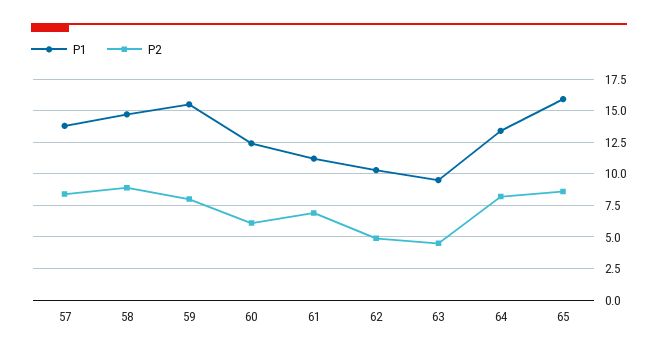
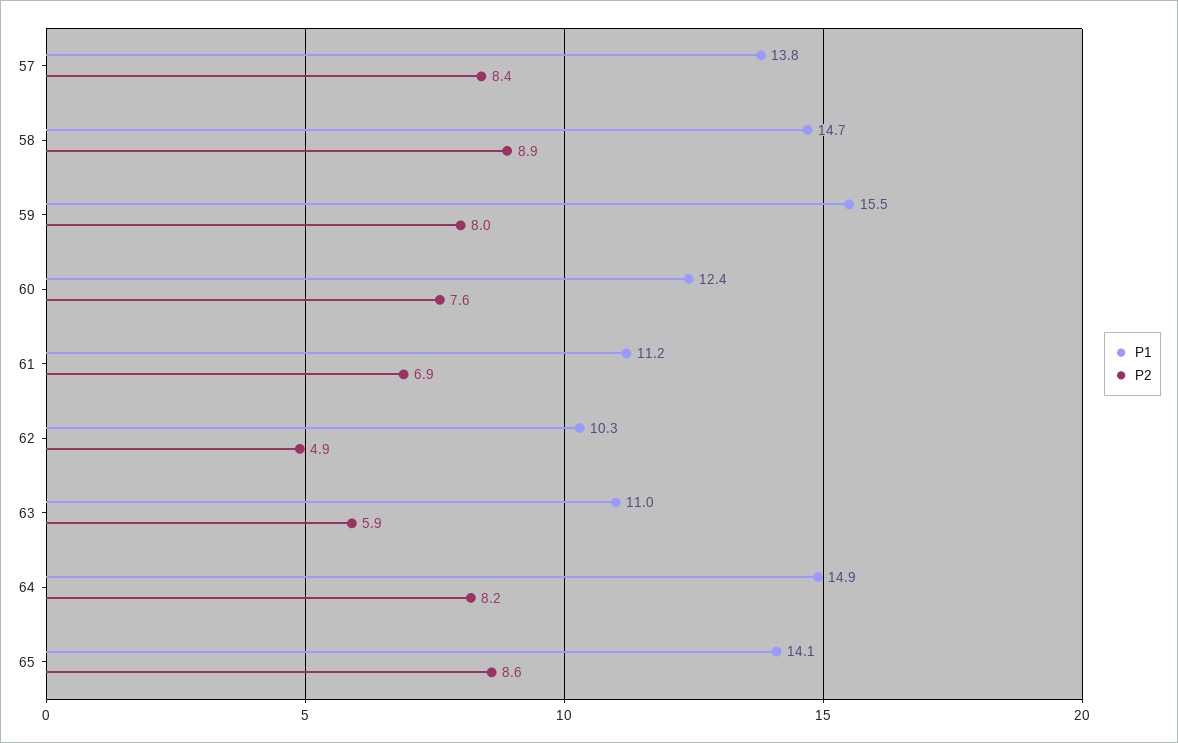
P2, 60: 6 -> 7.6
P1, 63: 9.5 -> 11
P2, 63: 4.5 -> 5.9
P1, 64: 13.5 -> 14.9
P1, 65: 16 -> 14.1

